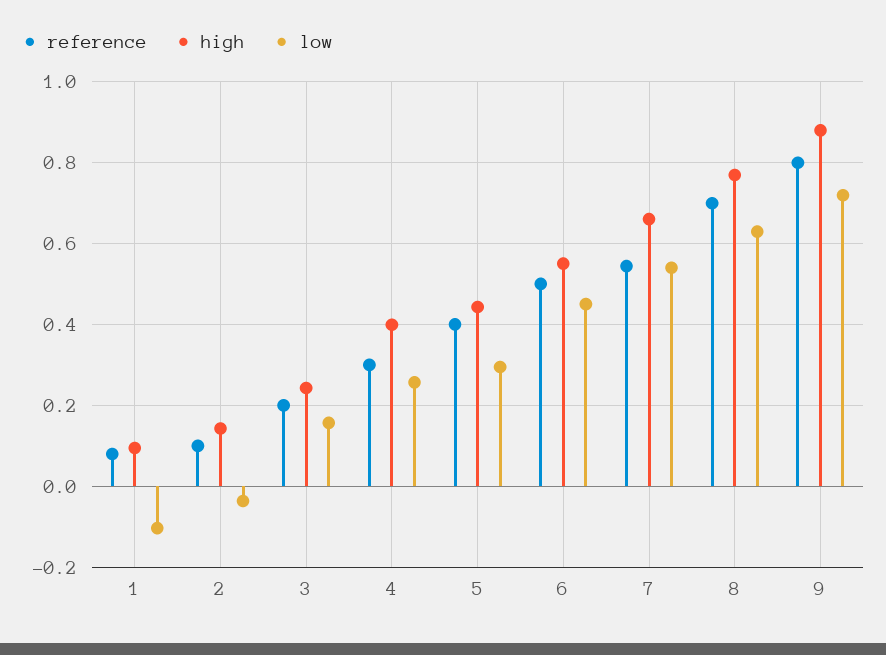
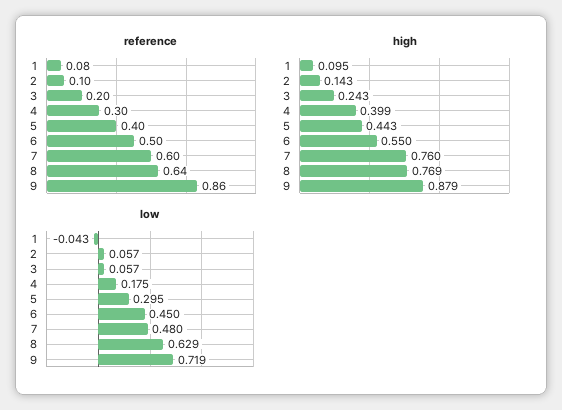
low, 1: -0.1 -> -0.043
low, 2: -0.04 -> 0.057
low, 3: 0.16 -> 0.057
low, 4: 0.26 -> 0.175
reference, 7: 0.54 -> 0.6
high, 7: 0.66 -> 0.76
low, 7: 0.54 -> 0.48
reference, 8: 0.7 -> 0.64
reference, 9: 0.8 -> 0.86

